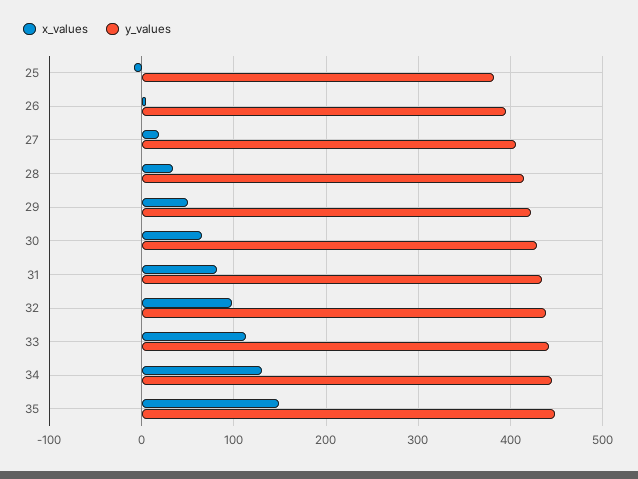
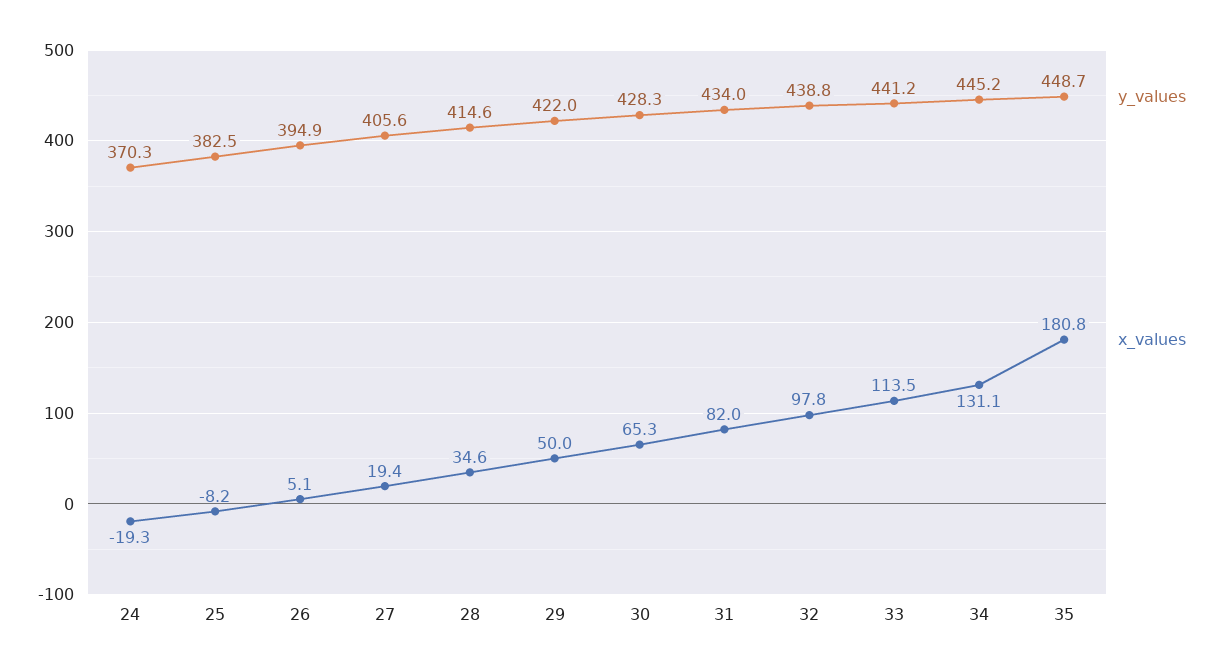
x_values, 35: 150 -> 180.8
y_values, 24: none -> 370.3
x_values, 24: none -> -19.3

